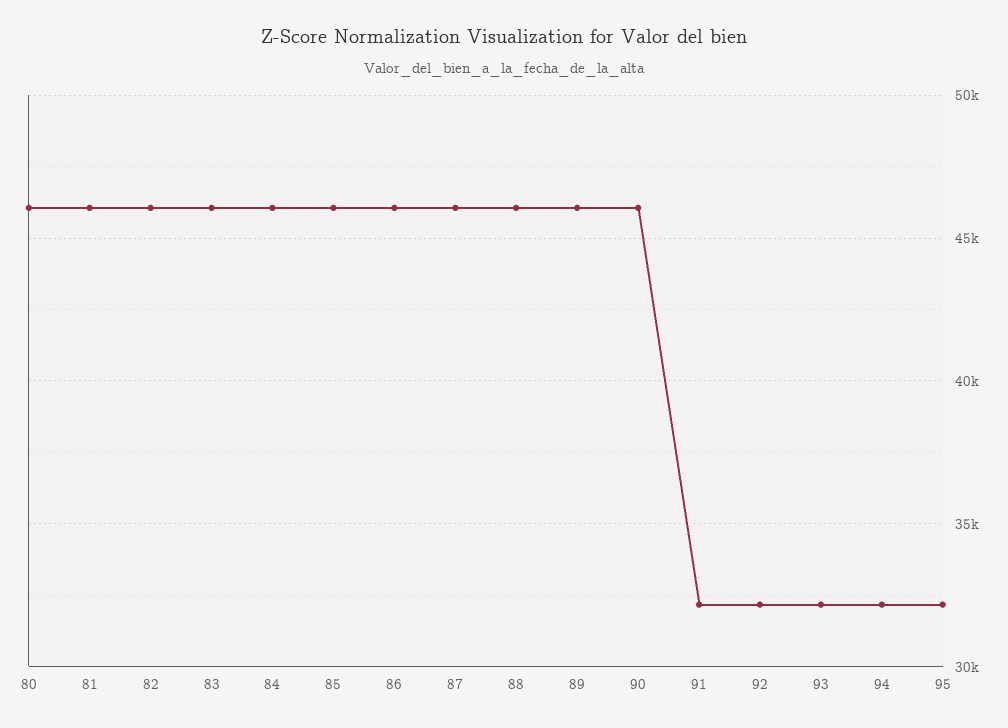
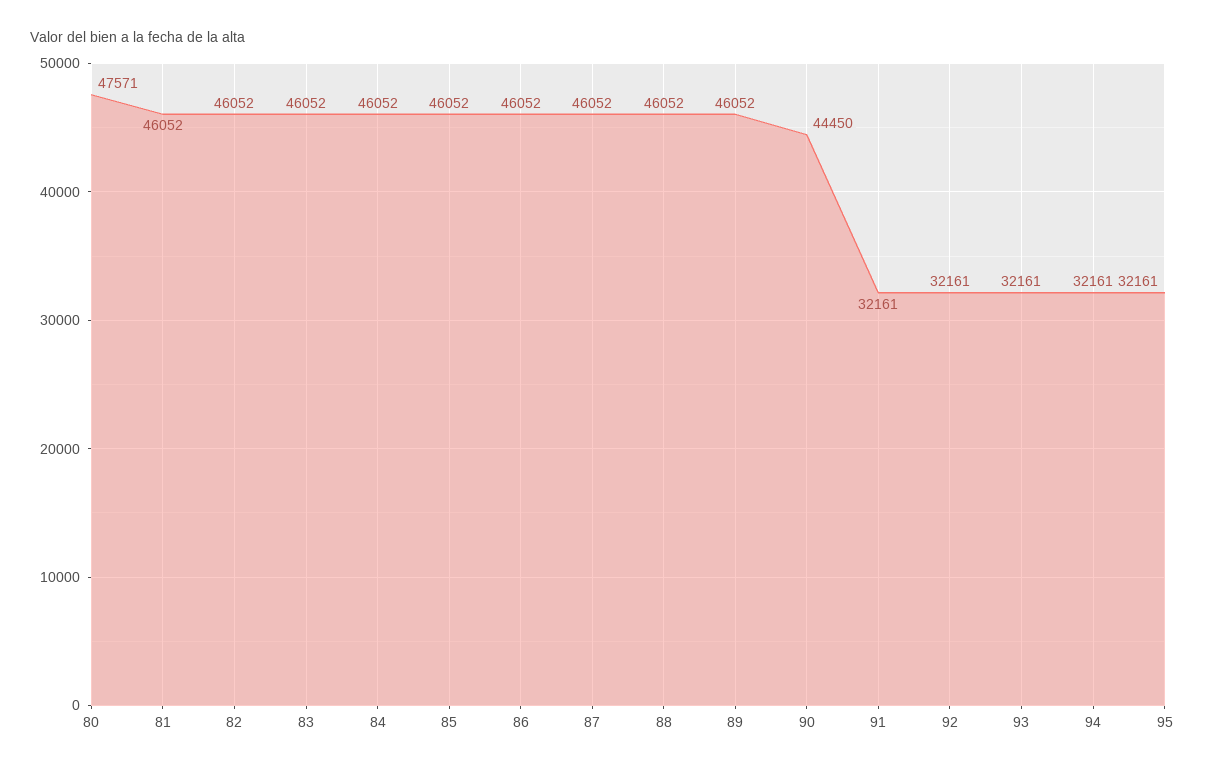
80: 46000 -> 47571
90: 46000 -> 44450

